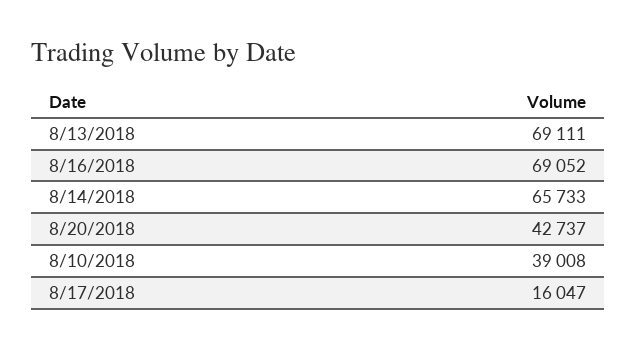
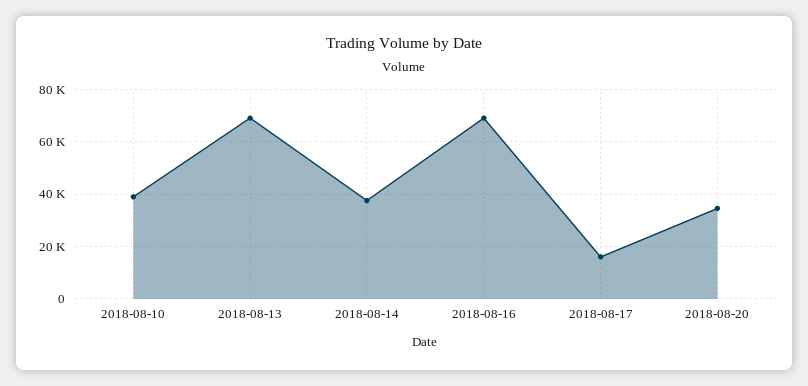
8/14/2018: 65733 -> 37500
8/20/2018: 42737 -> 35000

